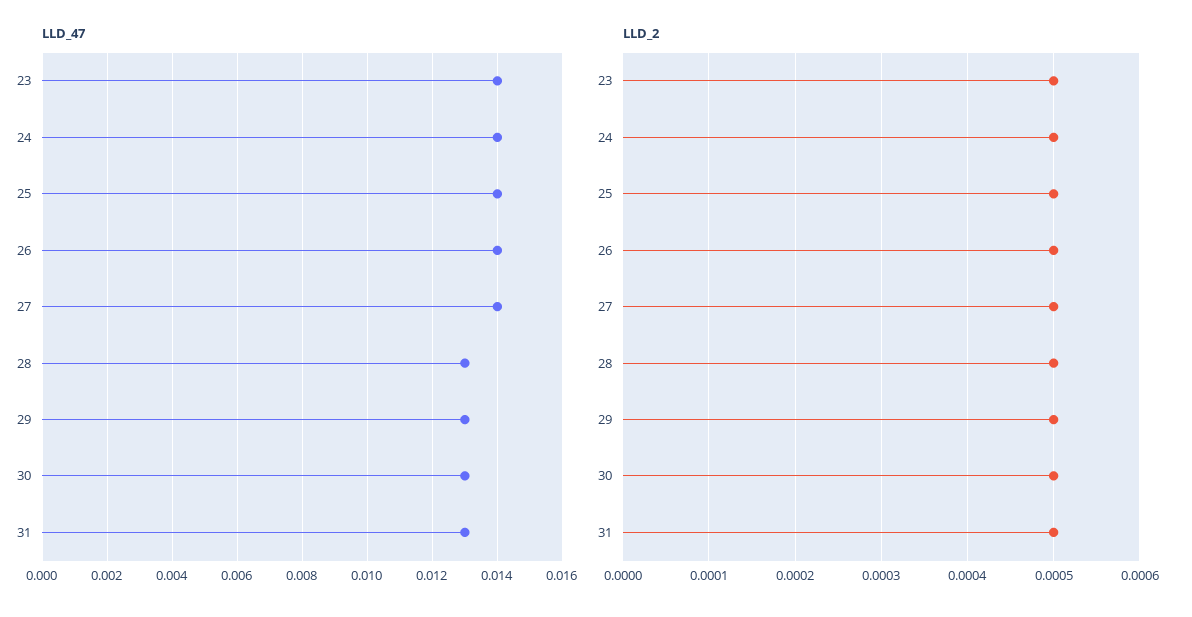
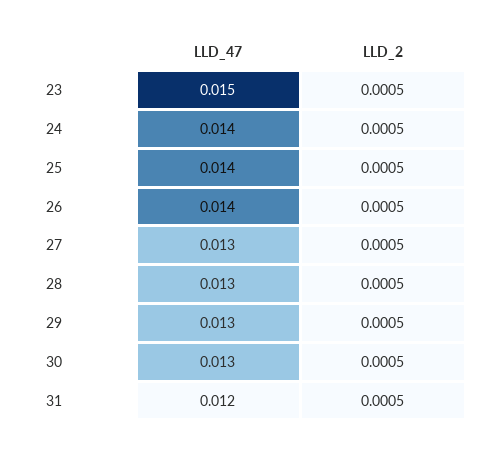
LLD_47, 23: 0.014 -> 0.015
LLD_47, 27: 0.014 -> 0.013
LLD_47, 31: 0.013 -> 0.012

